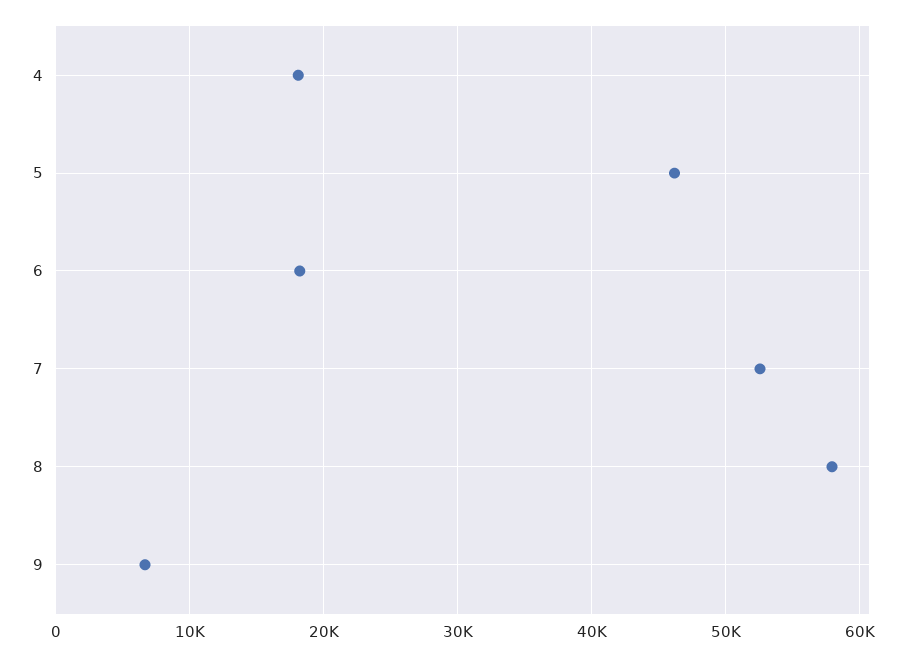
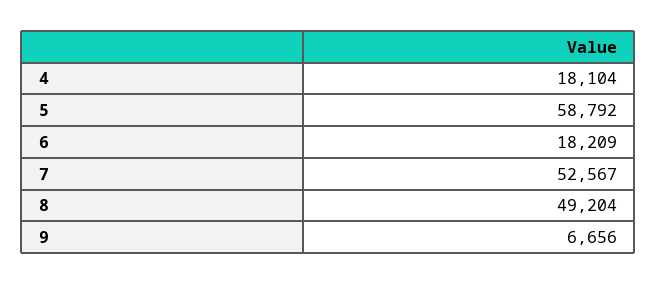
5: 46000 -> 58792
8: 58000 -> 49204

